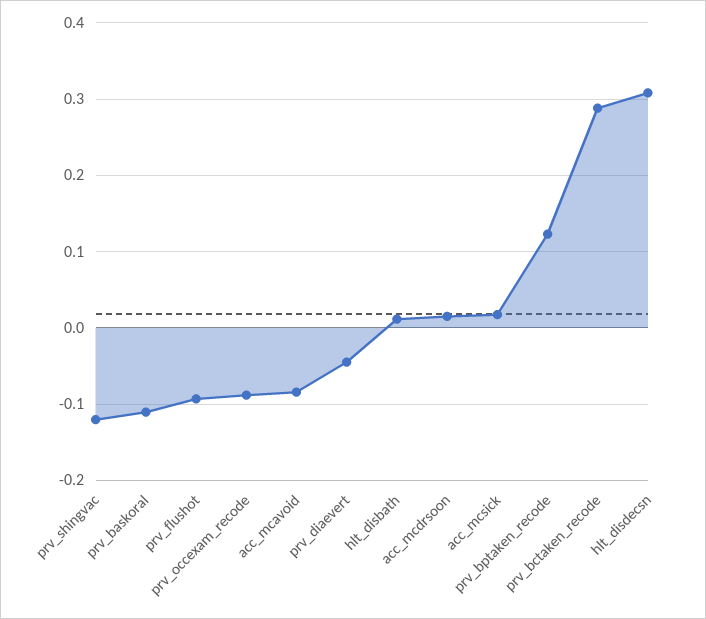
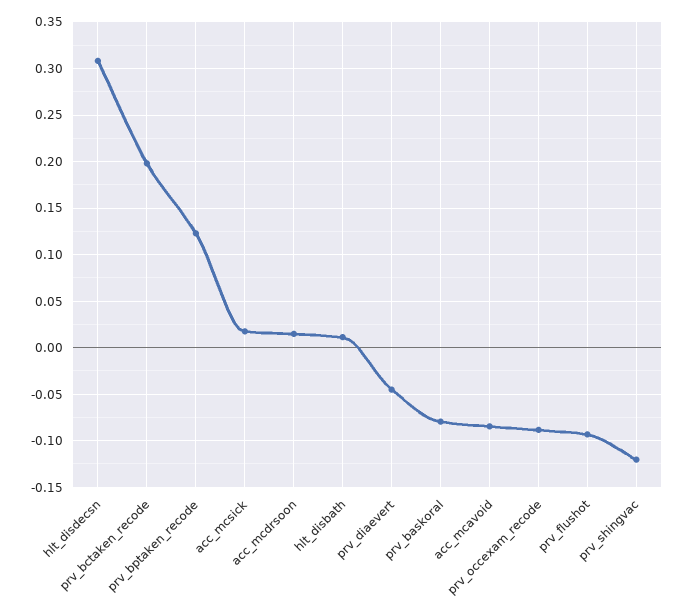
prv_baskoral: -0.11 -> -0.08
prv_bctaken_recode: 0.29 -> 0.2

